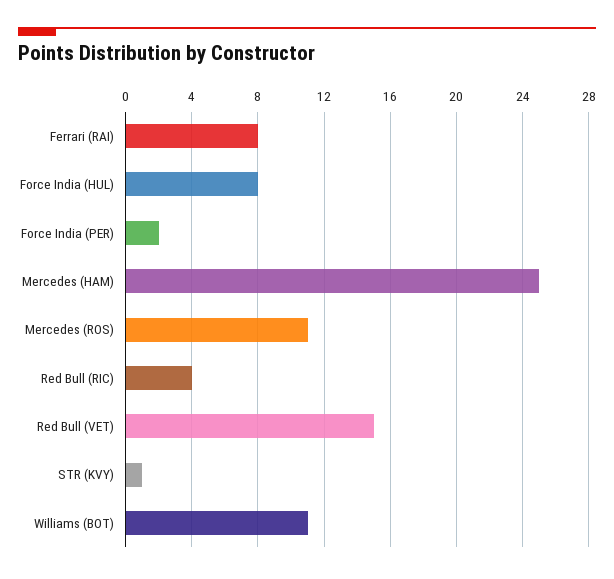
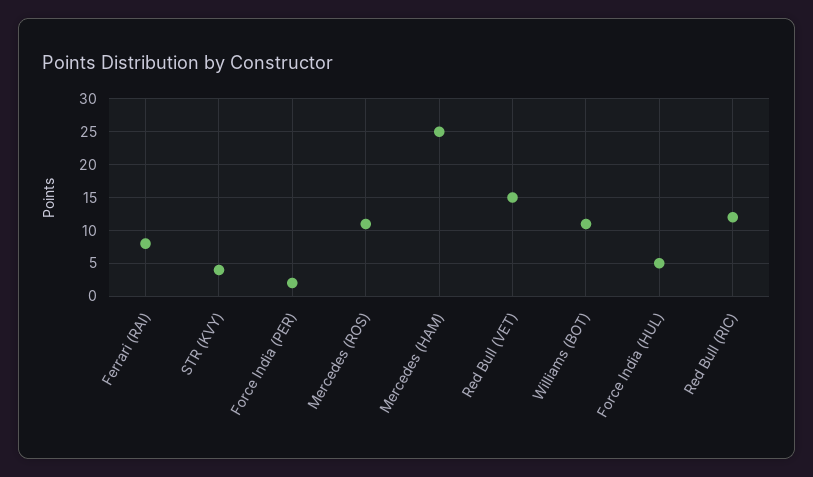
Force India (HUL): 8 -> 5
Red Bull (RIC): 4 -> 12
STR (KVY): 1 -> 4

